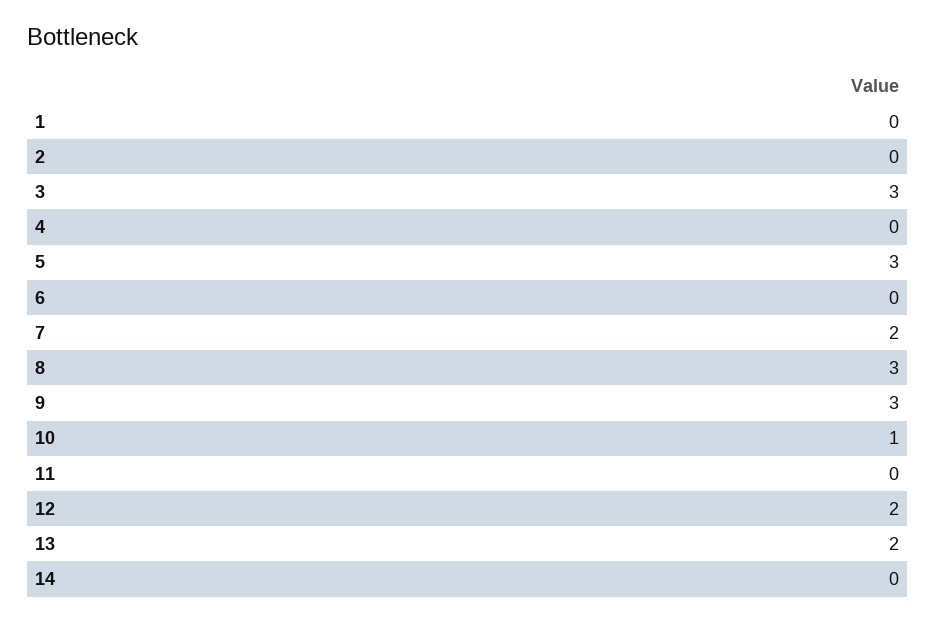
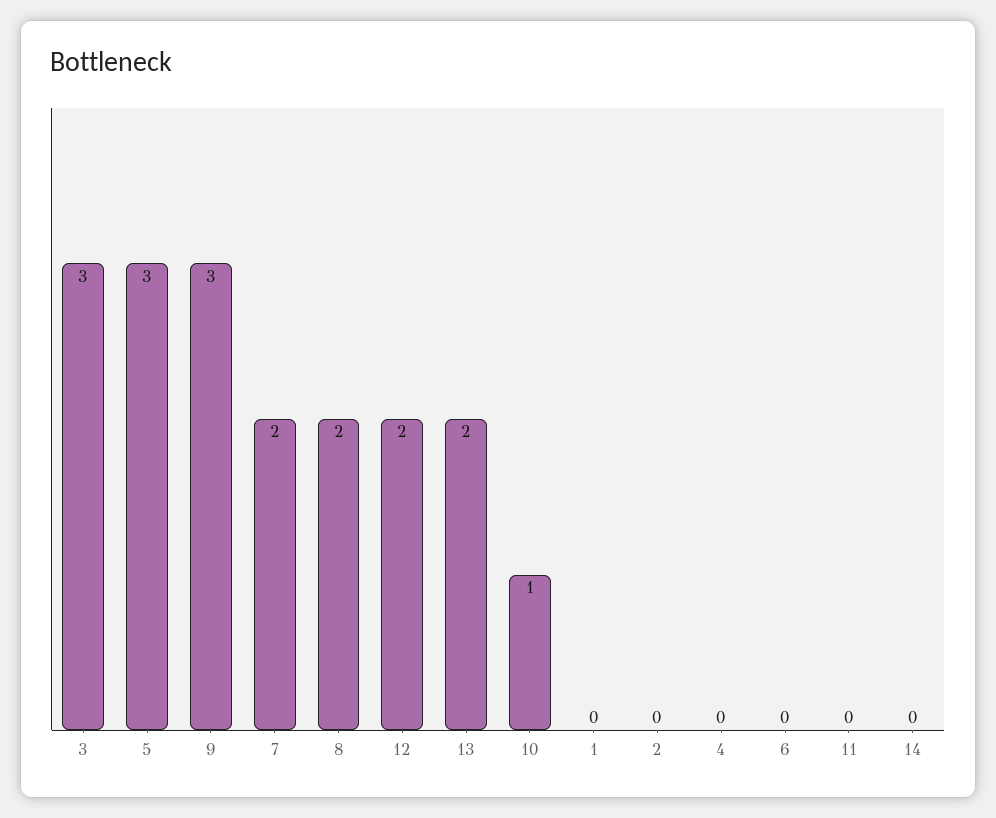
8: 3 -> 2

